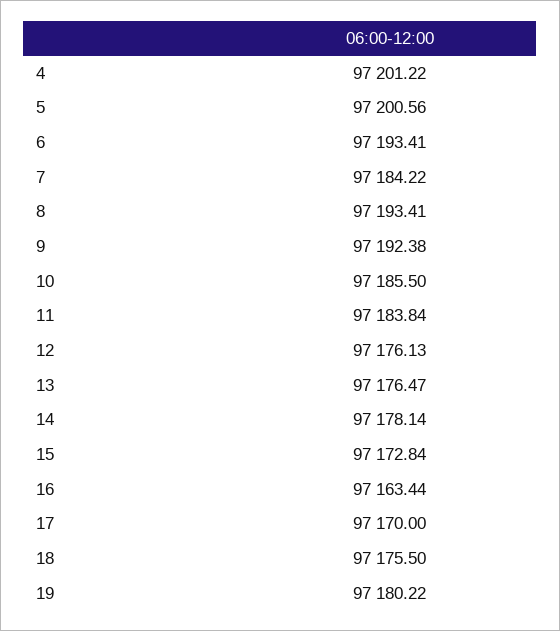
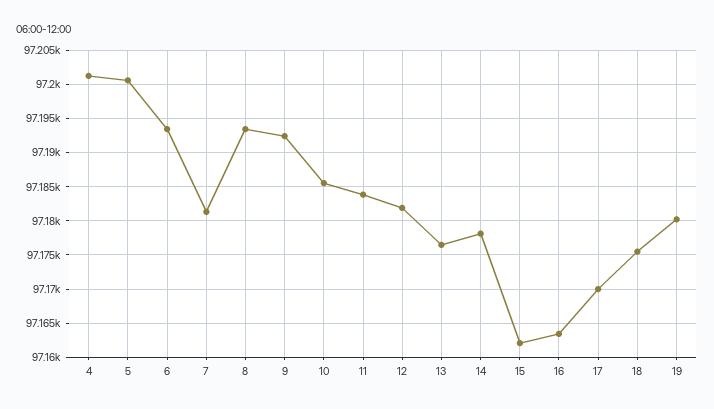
7: 97184.22 -> 97181
12: 97176.13 -> 97182
15: 97172.84 -> 97162

